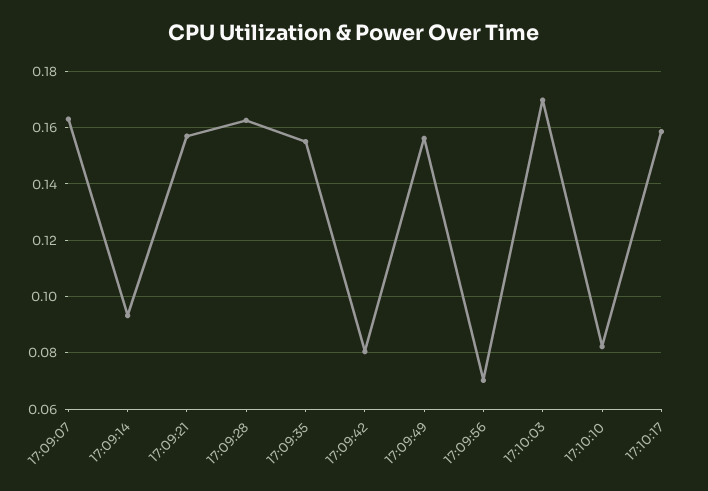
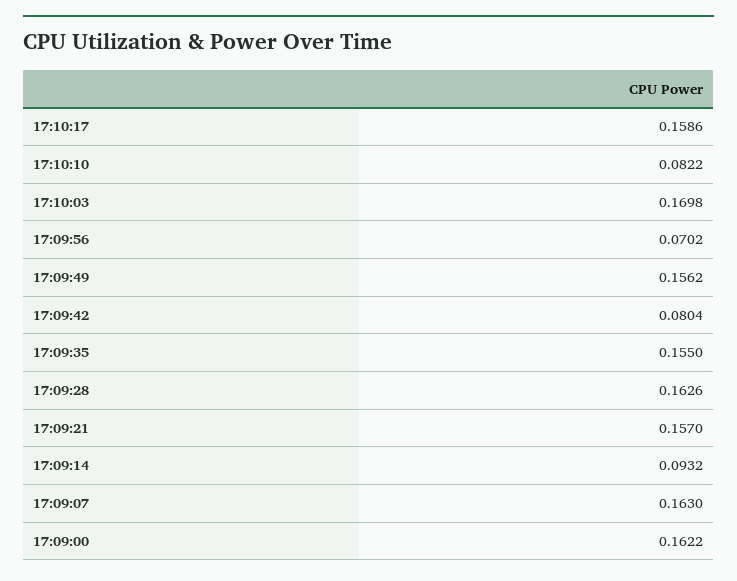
17:09:00: none -> 0.1622

